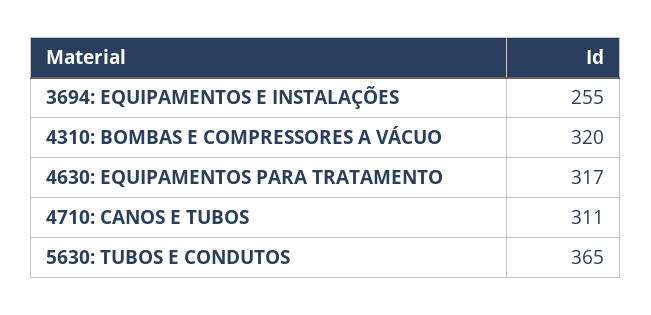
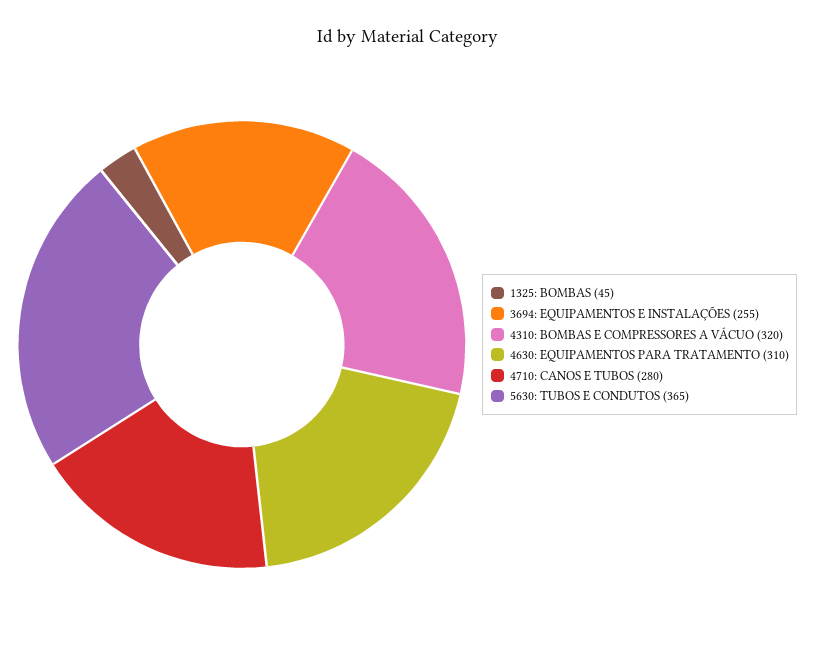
4630: EQUIPAMENTOS PARA TRATAMENTO: 317 -> 310
4710: CANOS E TUBOS: 311 -> 280
1325: BOMBAS: none -> 45

